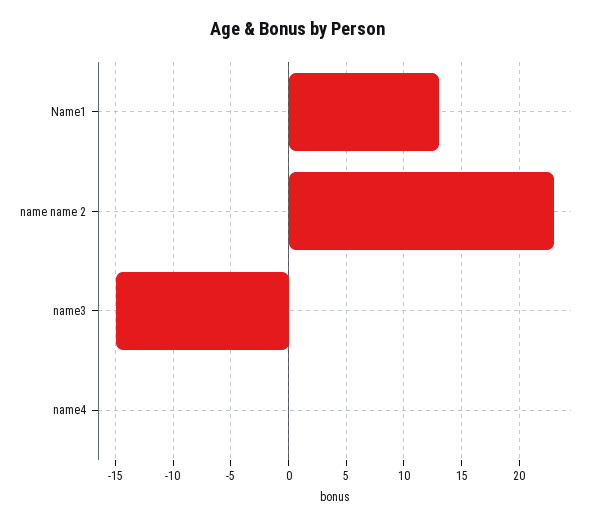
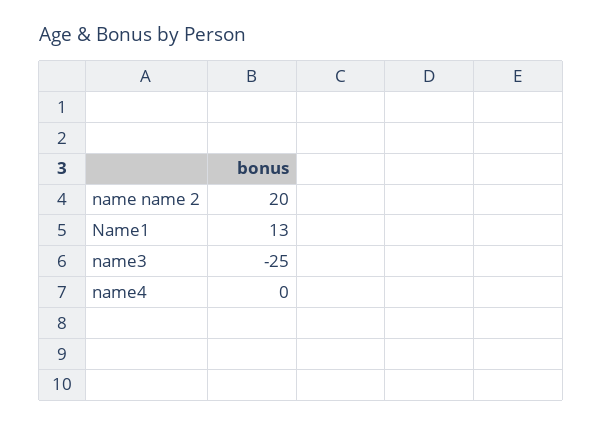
name name 2: 23 -> 20
name3: -15 -> -25

